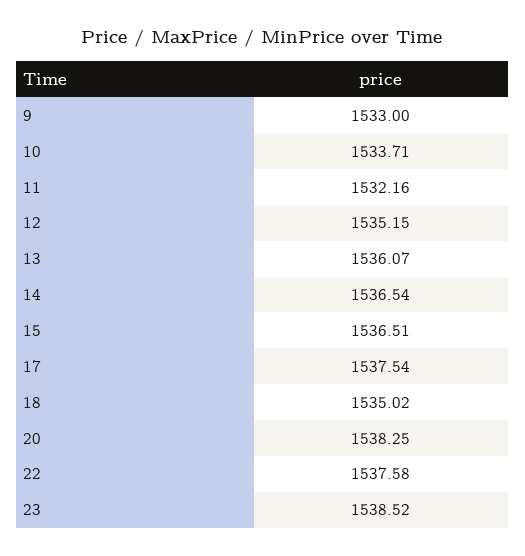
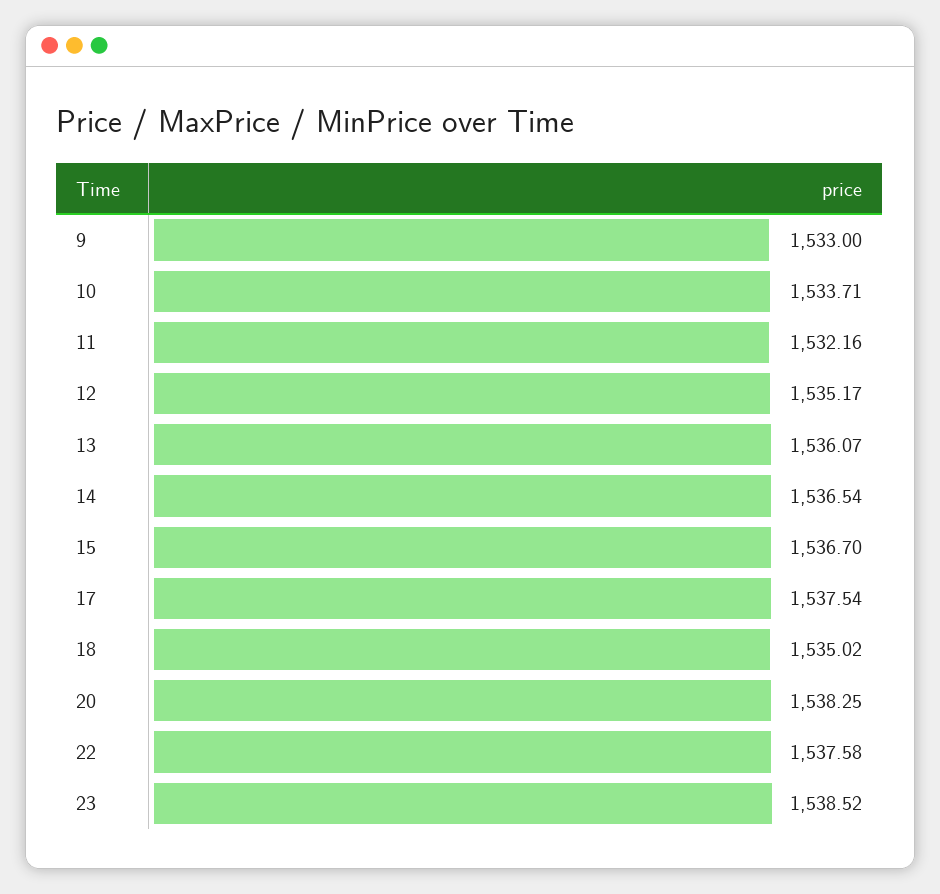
12: 1535.15 -> 1535.17
15: 1536.51 -> 1536.7

